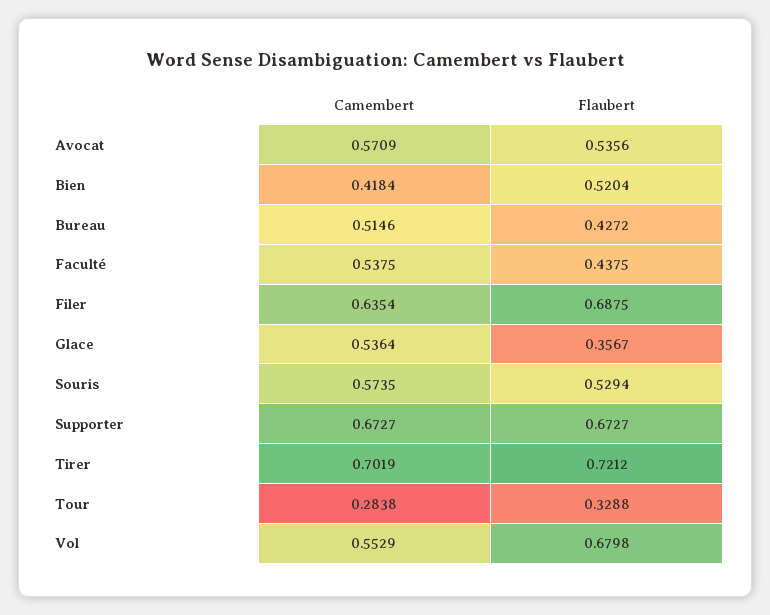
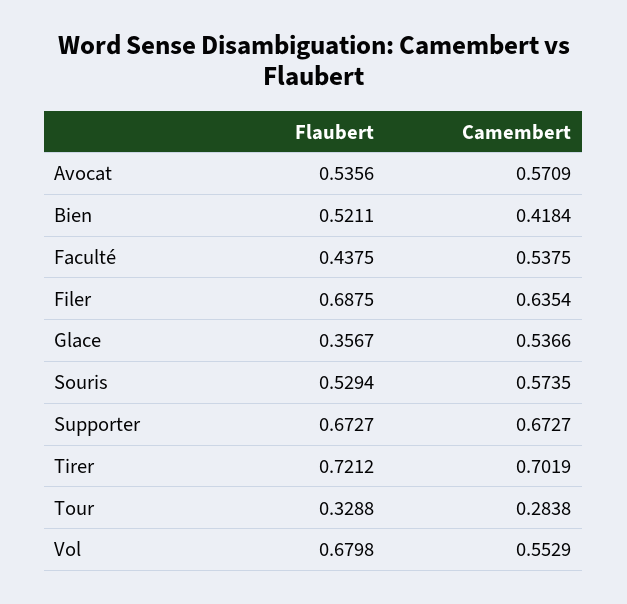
Flaubert, Bien: 0.5204 -> 0.5211
Camembert, Bureau: 0.5146 -> none
Flaubert, Bureau: 0.4272 -> none
Camembert, Glace: 0.5364 -> 0.5366

